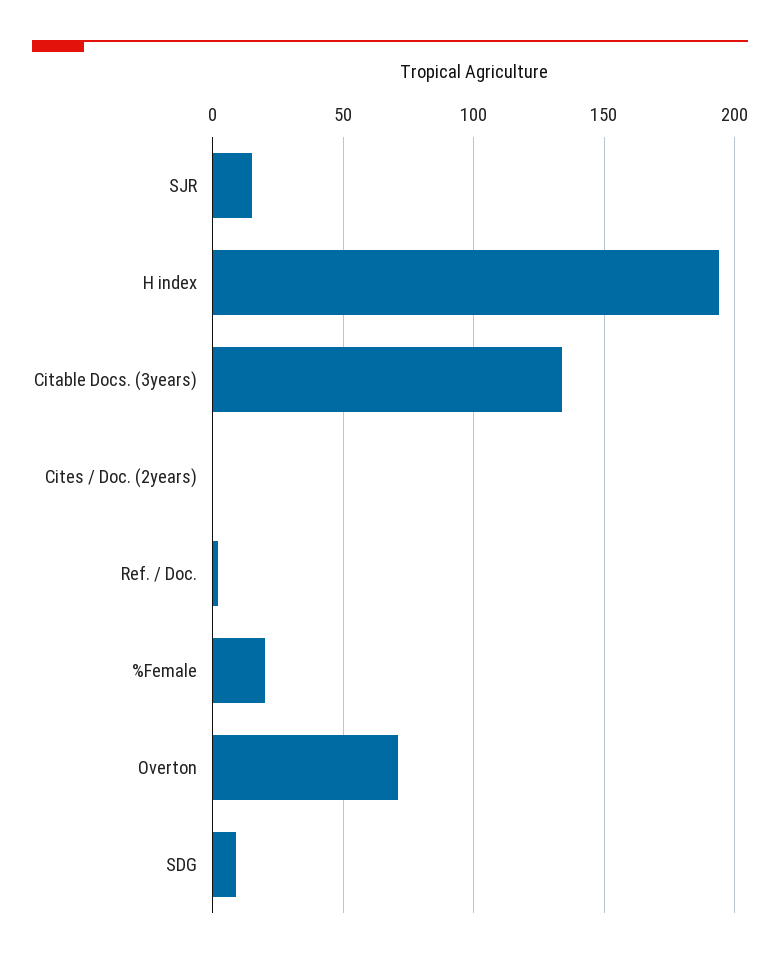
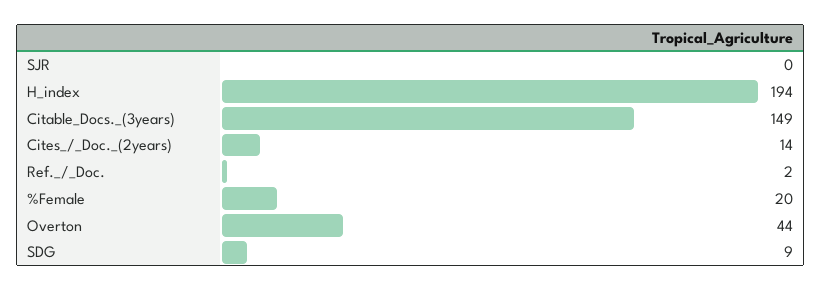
SJR: 15 -> 0
Citable Docs. (3years): 135 -> 149
Cites / Doc. (2years): 0 -> 14
Overton: 70 -> 44

